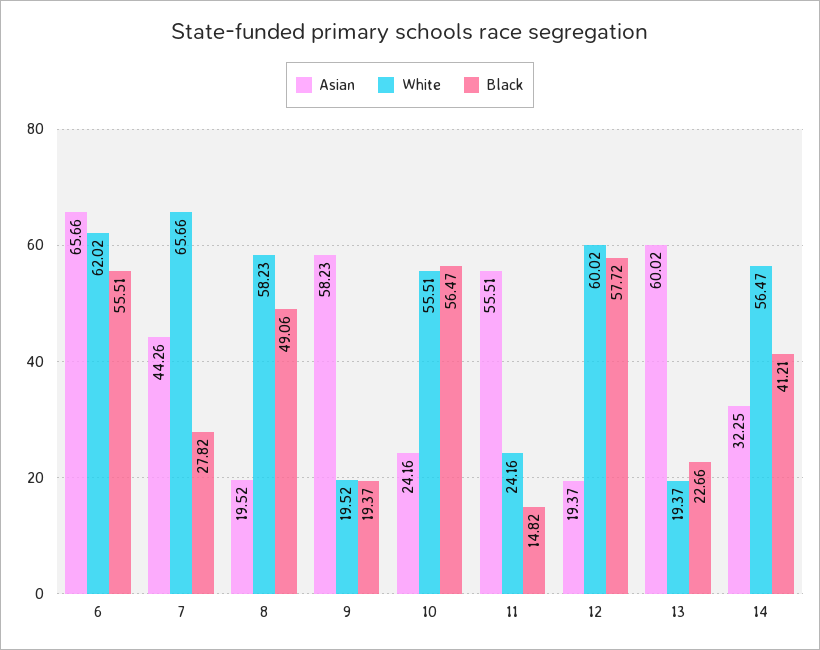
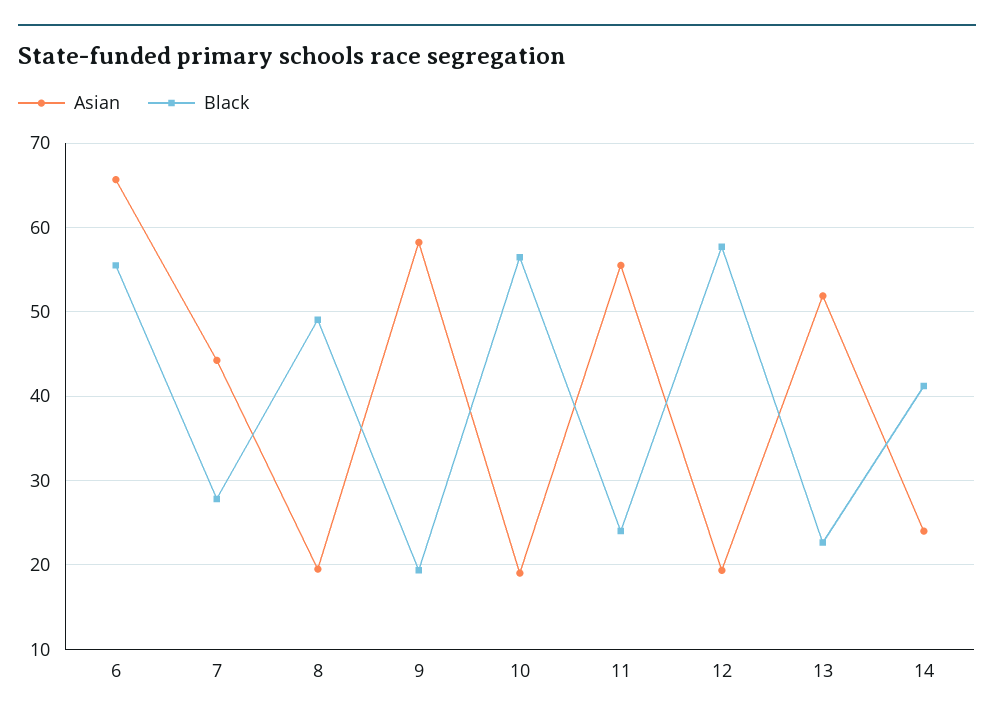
White, 6: 62.02 -> none
White, 7: 65.66 -> none
White, 8: 58.23 -> none
White, 9: 19.52 -> none
Asian, 10: 24.16 -> 19
White, 10: 55.51 -> none
White, 11: 24.16 -> none
Black, 11: 14.82 -> 24
White, 12: 60.02 -> none
Asian, 13: 60.02 -> 52
White, 13: 19.37 -> none
Asian, 14: 32.25 -> 24
White, 14: 56.47 -> none

